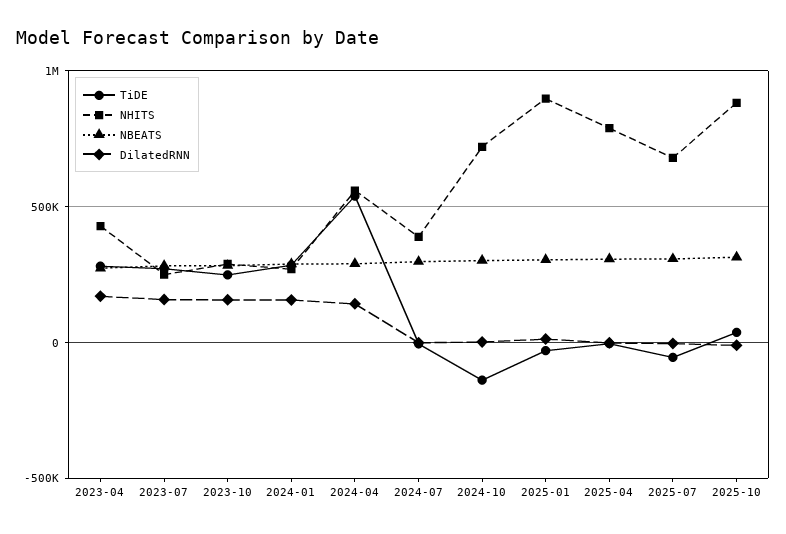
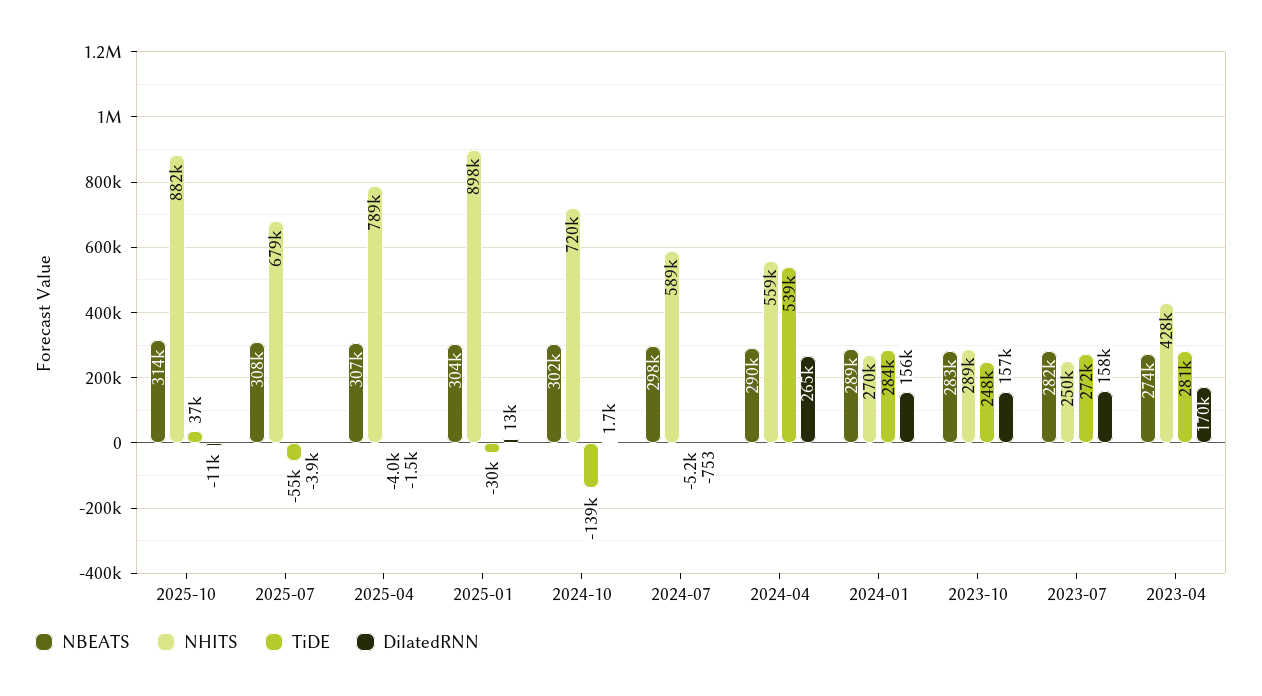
DilatedRNN, 2024-04: 150000 -> 265000
NHITS, 2024-07: 400000 -> 589000

